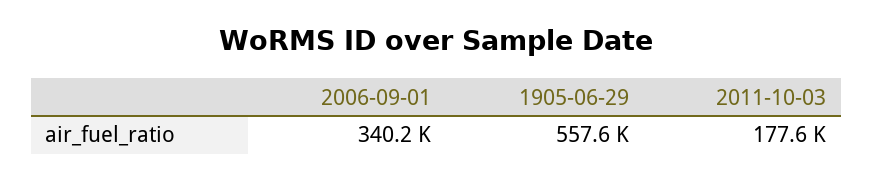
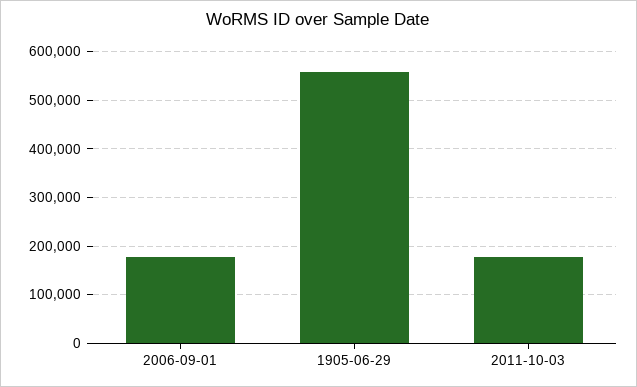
2006-09-01: 340200 -> 180000

